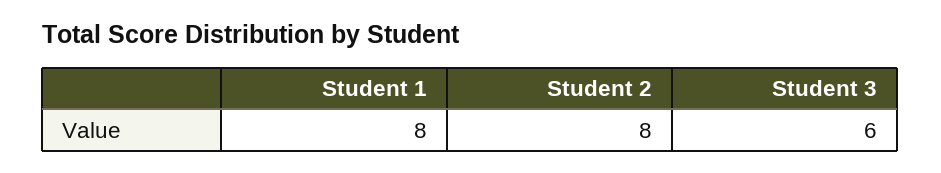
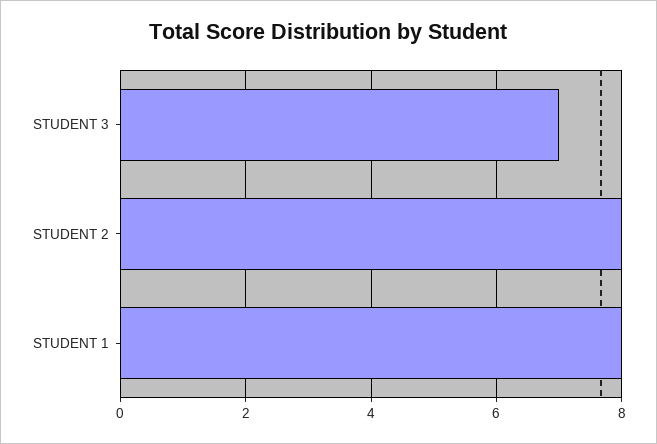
Student 3: 6 -> 7

